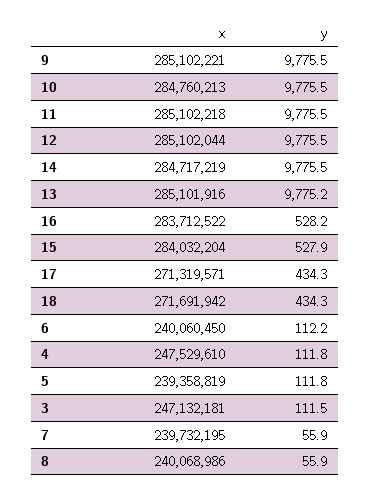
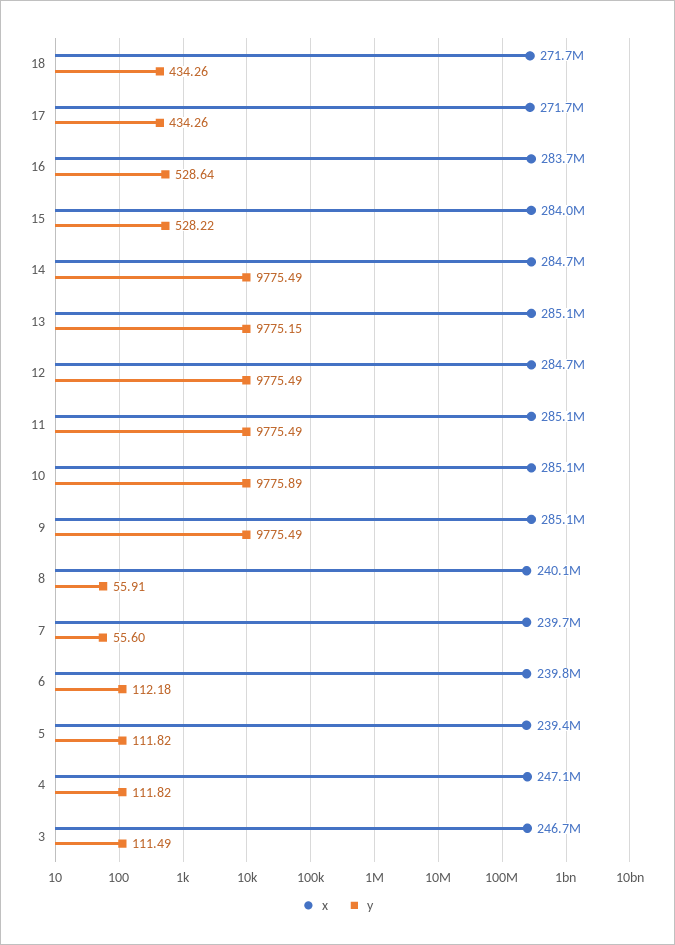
x, 10: 284760213 -> 285100000
y, 10: 9775.5 -> 9775.89
x, 12: 285102044 -> 284700000
y, 16: 528.2 -> 528.64
y, 15: 527.9 -> 528.22
x, 17: 271319571 -> 271700000
x, 6: 240060450 -> 239800000
x, 4: 247529610 -> 247100000
x, 3: 247132181 -> 246700000
y, 7: 55.9 -> 55.6

